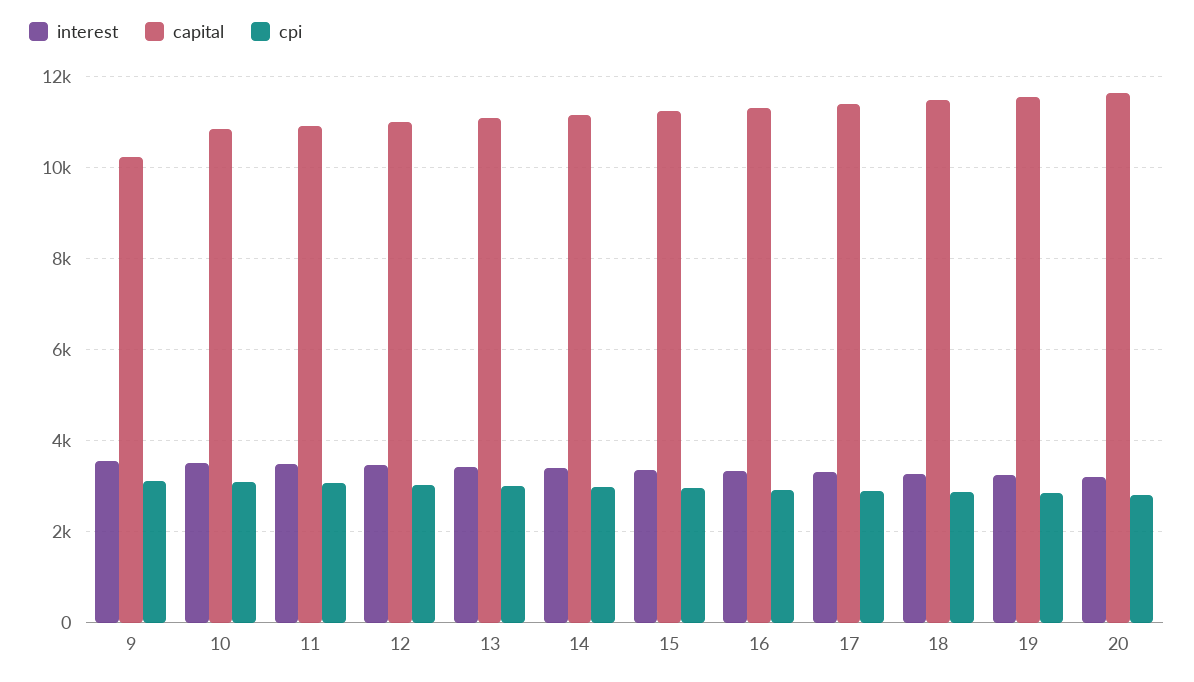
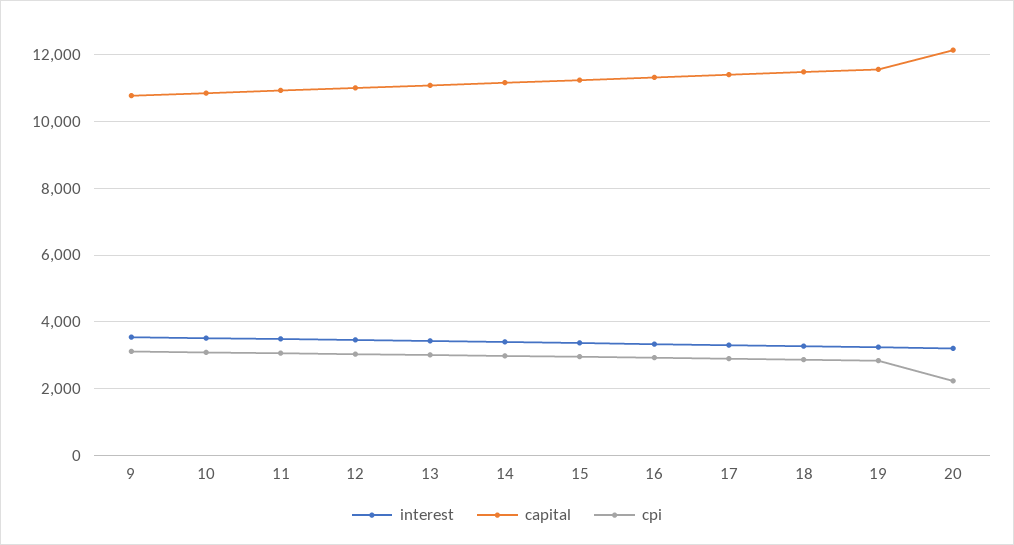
capital, 9: 10200 -> 10800
capital, 20: 11600 -> 12200
cpi, 20: 2800 -> 2200

